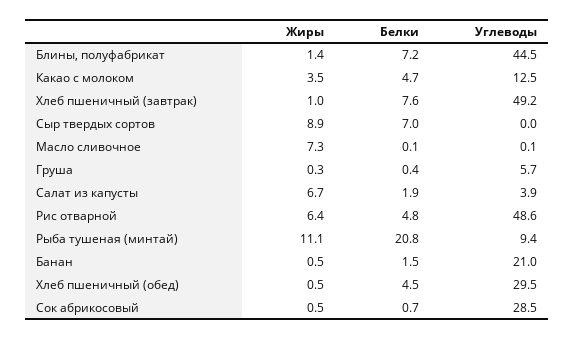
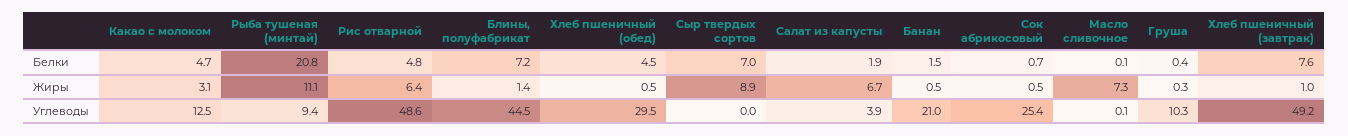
Жиры, Какао с молоком: 3.5 -> 3.1
Углеводы, Груша: 5.7 -> 10.3
Углеводы, Сок абрикосовый: 28.5 -> 25.4

